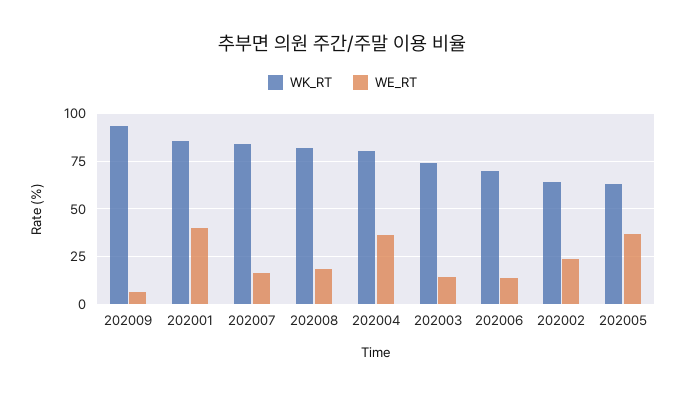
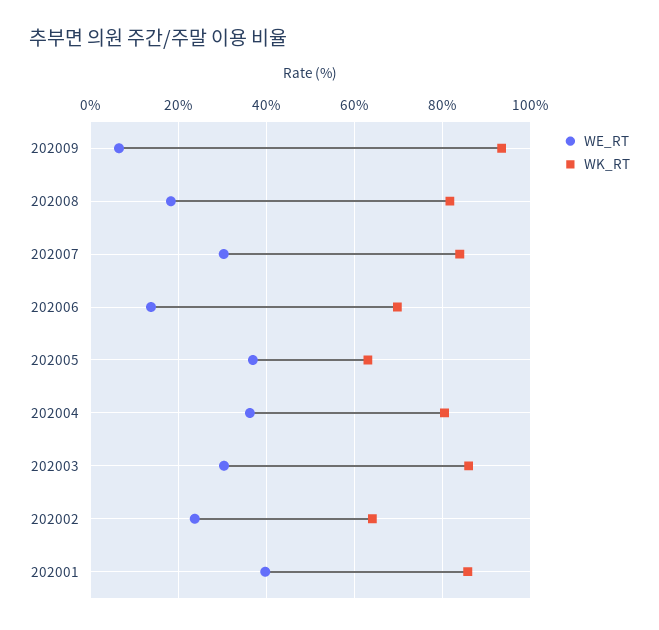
WE_RT, 202007: 15 -> 30
WK_RT, 202003: 75 -> 86
WE_RT, 202003: 15 -> 30

